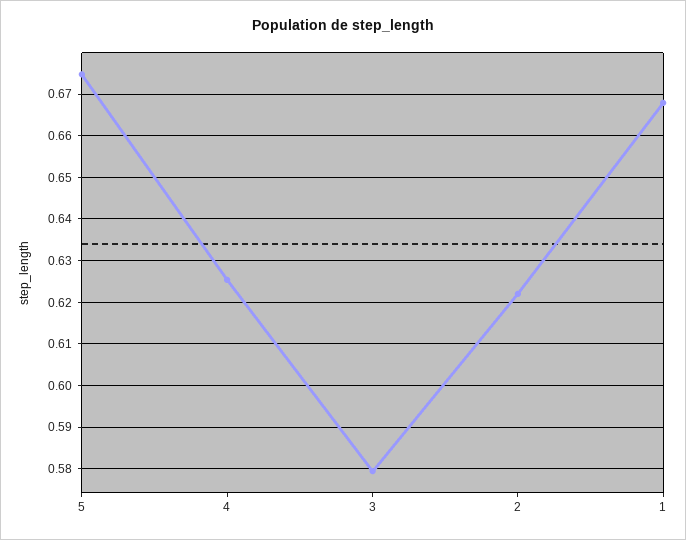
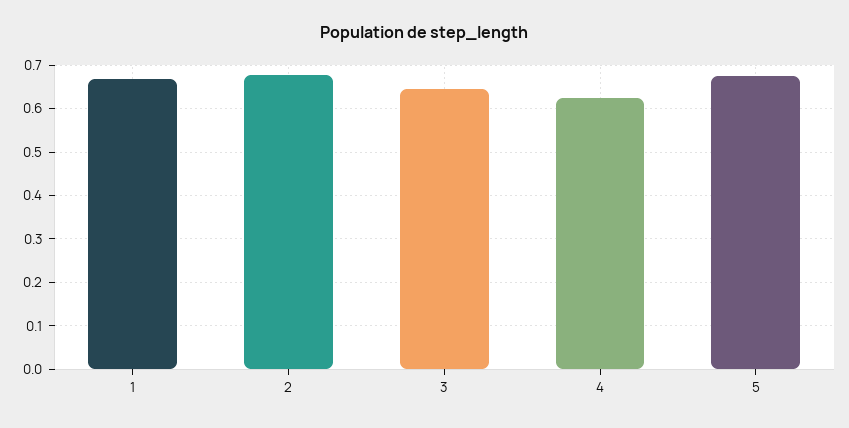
3: 0.58 -> 0.64
2: 0.622 -> 0.68

